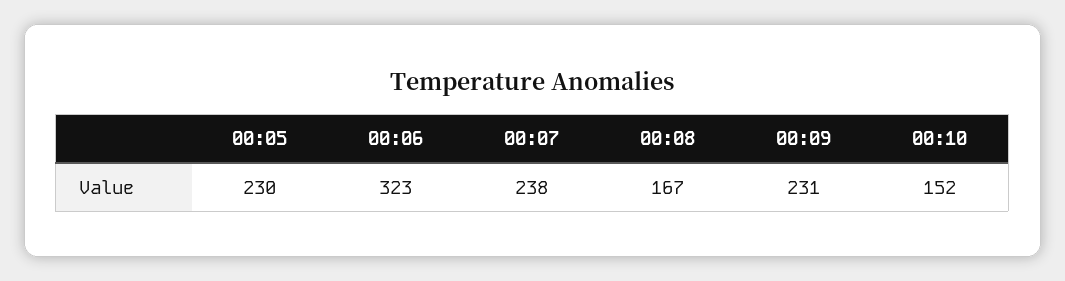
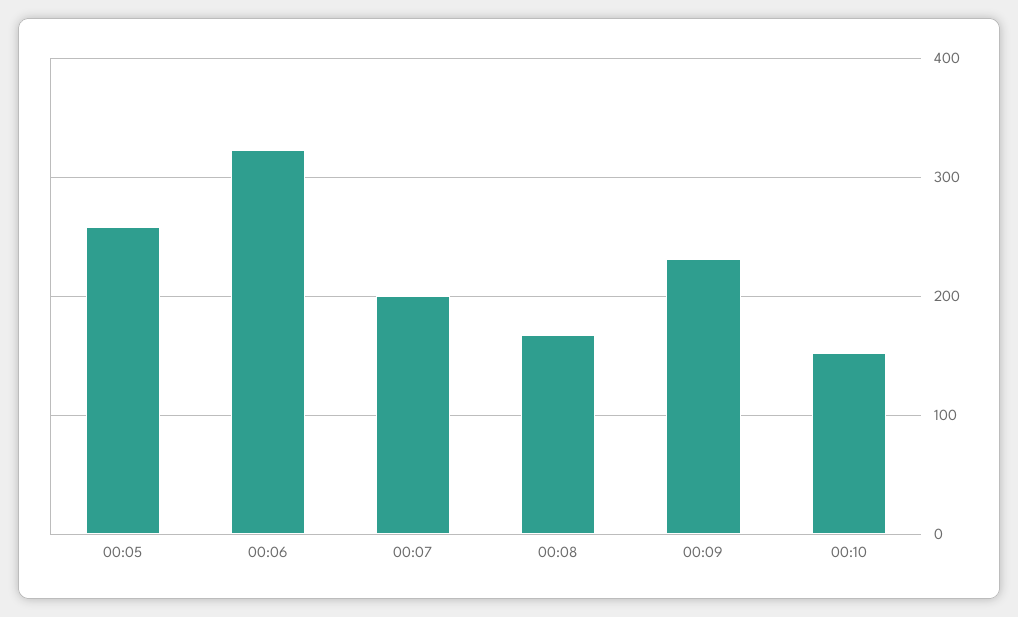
00:05: 230 -> 260
00:07: 238 -> 200

